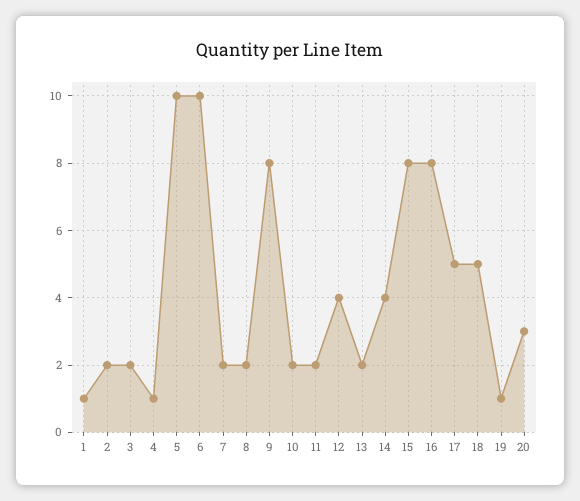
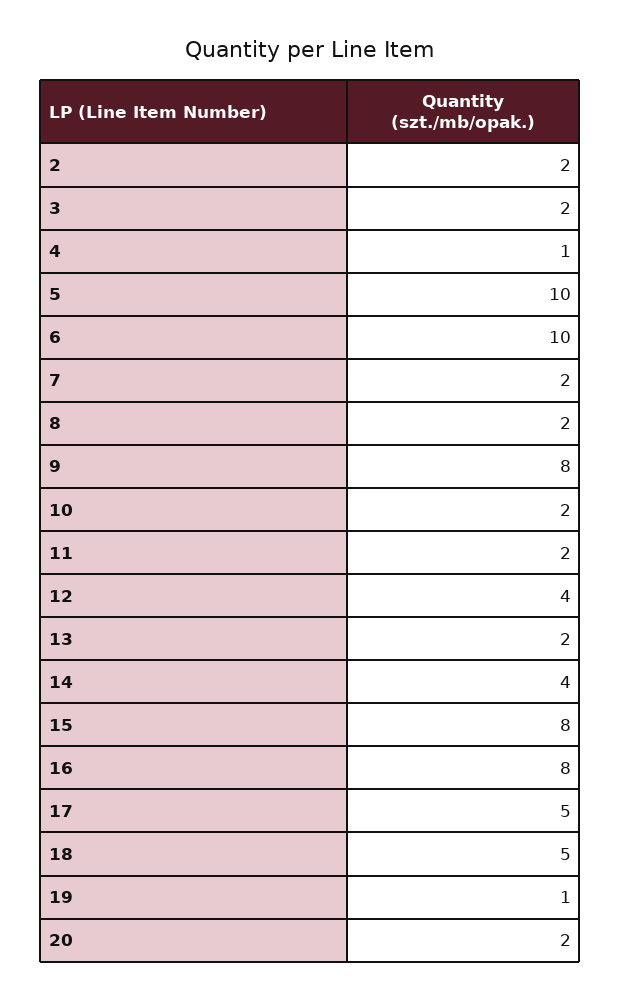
1: 1 -> none
20: 3 -> 2

